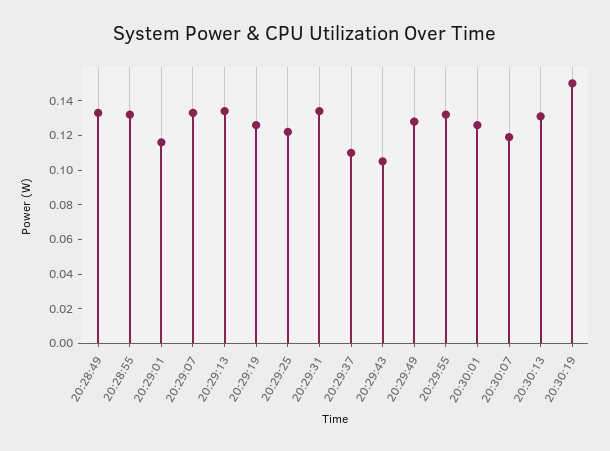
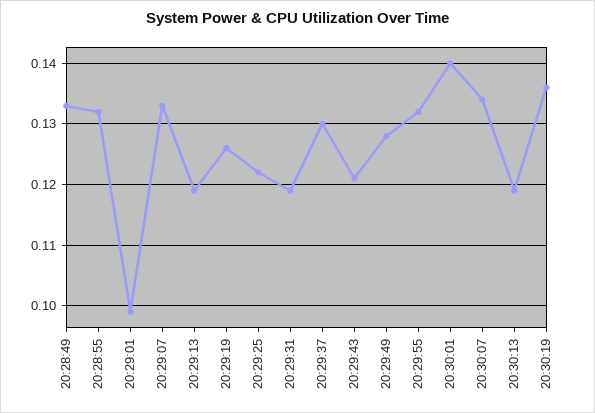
20:29:01: 0.115 -> 0.099
20:29:13: 0.135 -> 0.119
20:29:31: 0.135 -> 0.119
20:29:37: 0.11 -> 0.13
20:29:43: 0.105 -> 0.121
20:30:01: 0.125 -> 0.14
20:30:07: 0.12 -> 0.134
20:30:13: 0.13 -> 0.119
20:30:19: 0.15 -> 0.136

